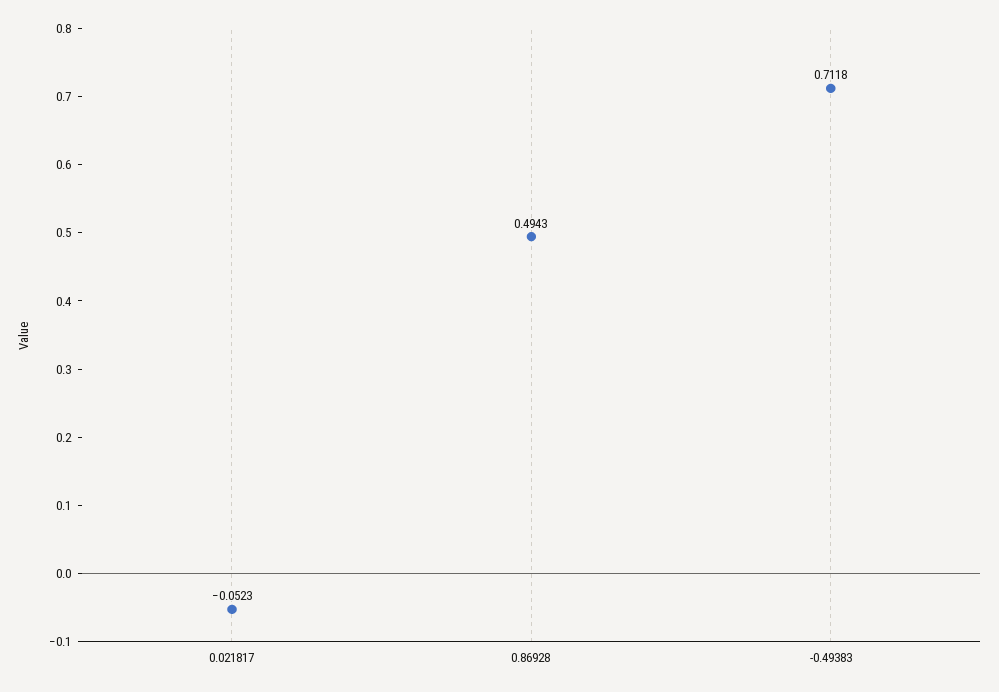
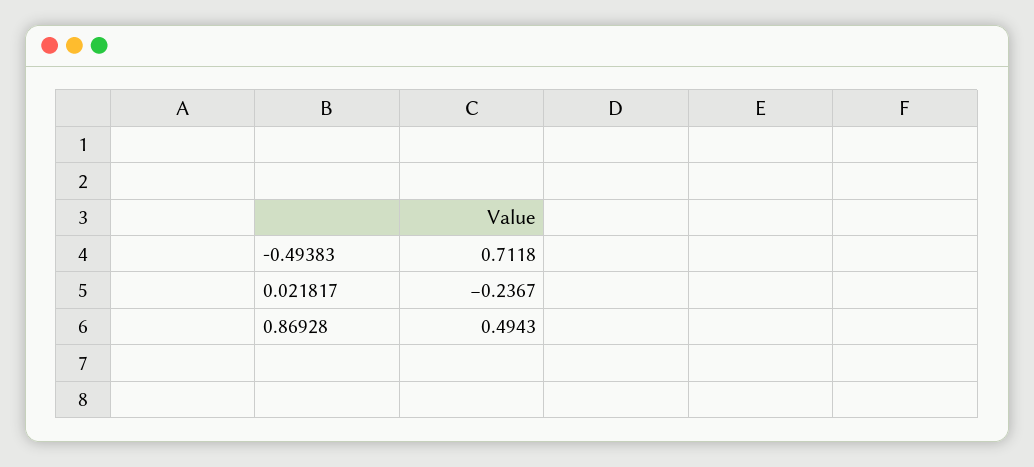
0.021817: -0.0523 -> -0.2367

